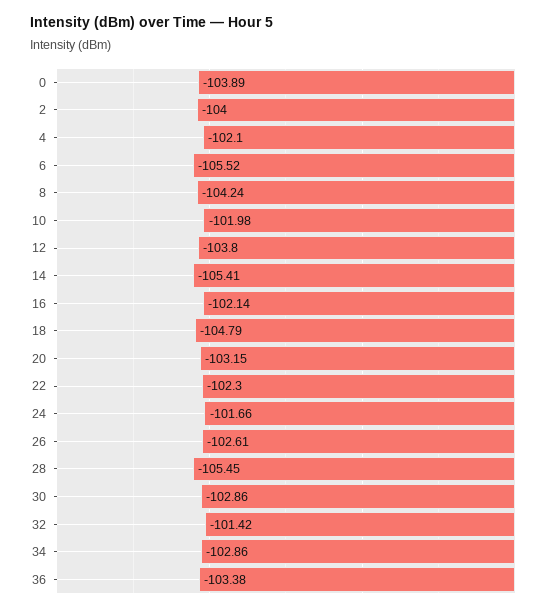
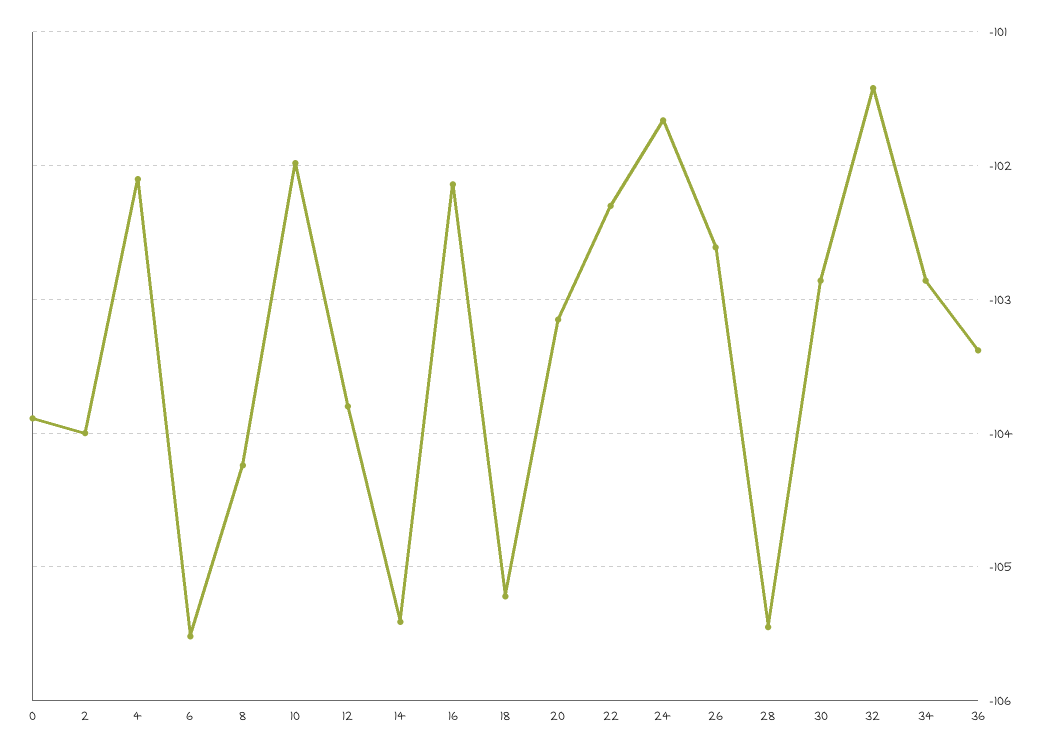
18: -104.79 -> -105.2

